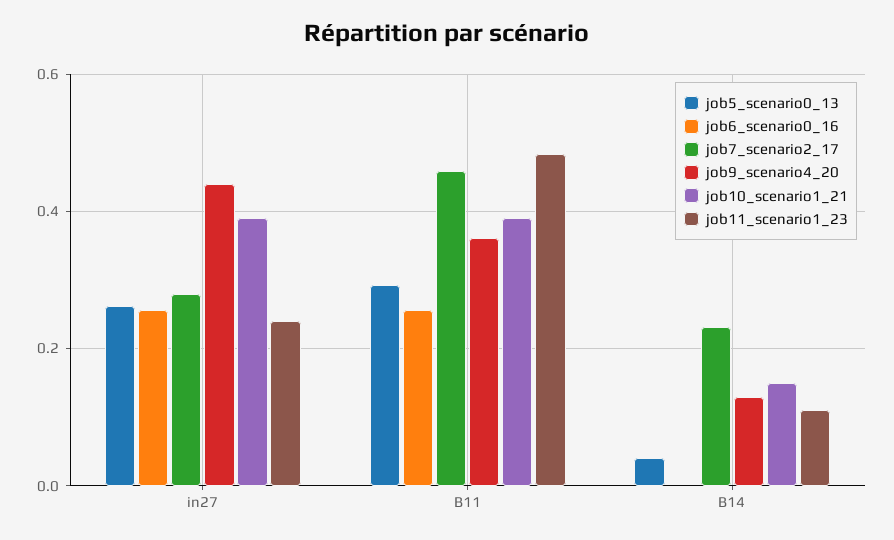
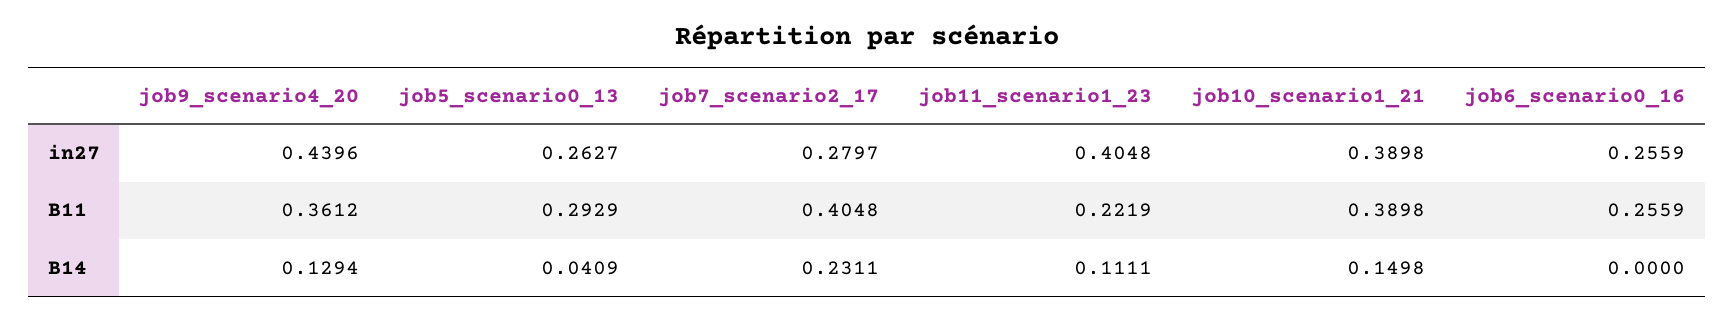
job11_scenario1_23, in27: 0.24 -> 0.4048
job7_scenario2_17, B11: 0.46 -> 0.4048
job11_scenario1_23, B11: 0.48 -> 0.2219

